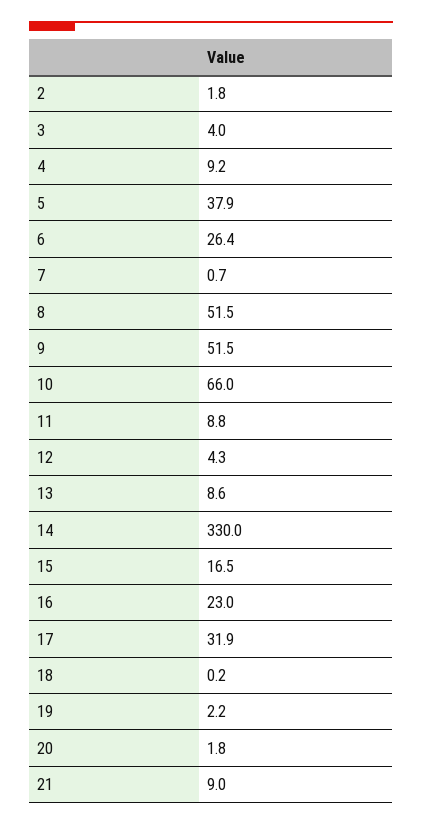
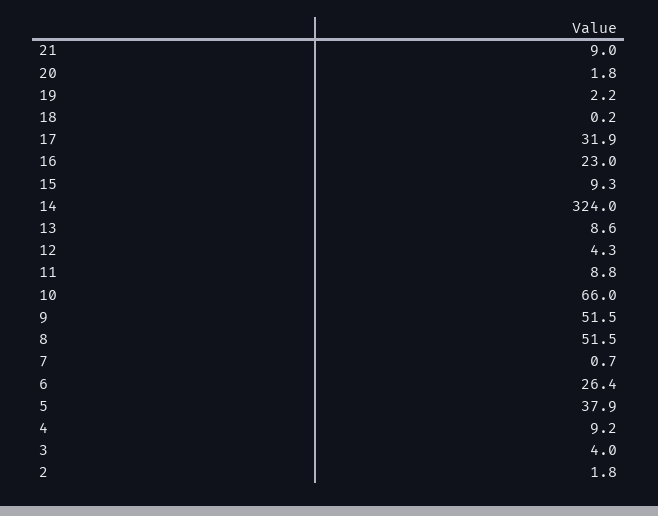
14: 330 -> 324
15: 16.5 -> 9.3

